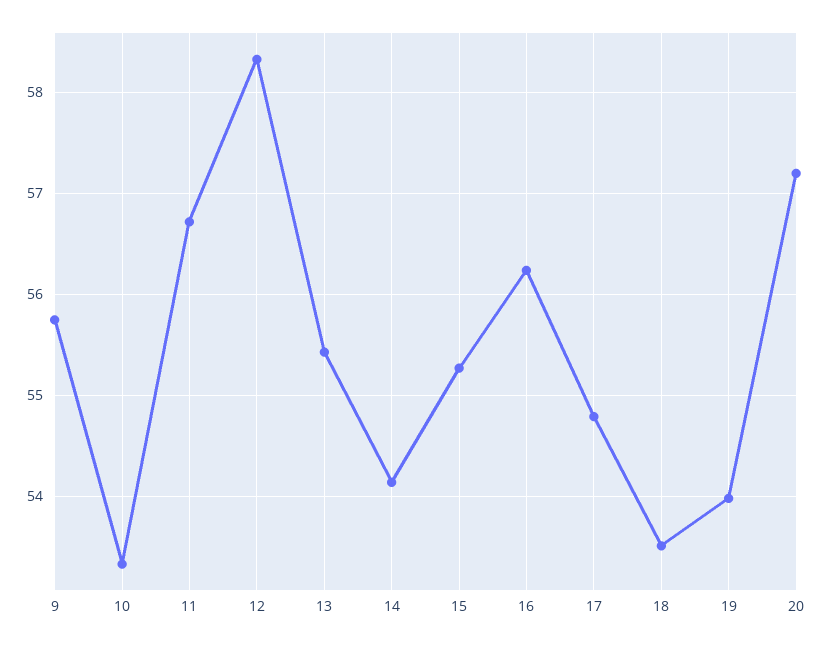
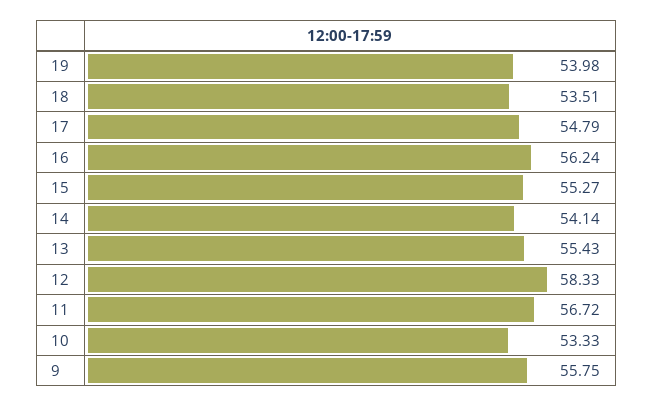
20: 57.2 -> none

